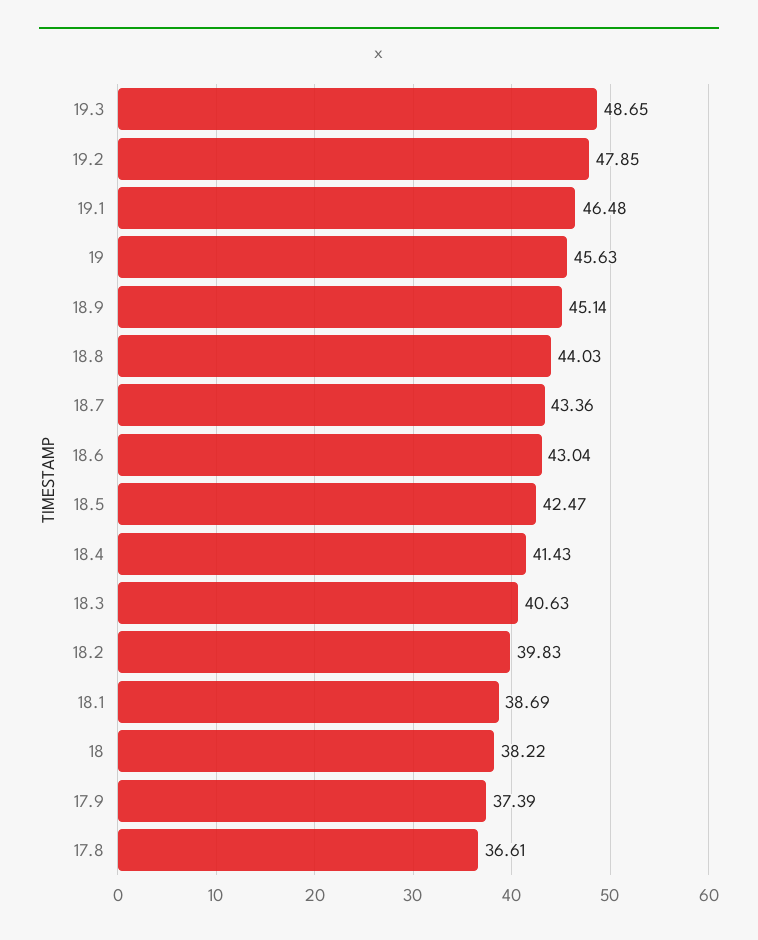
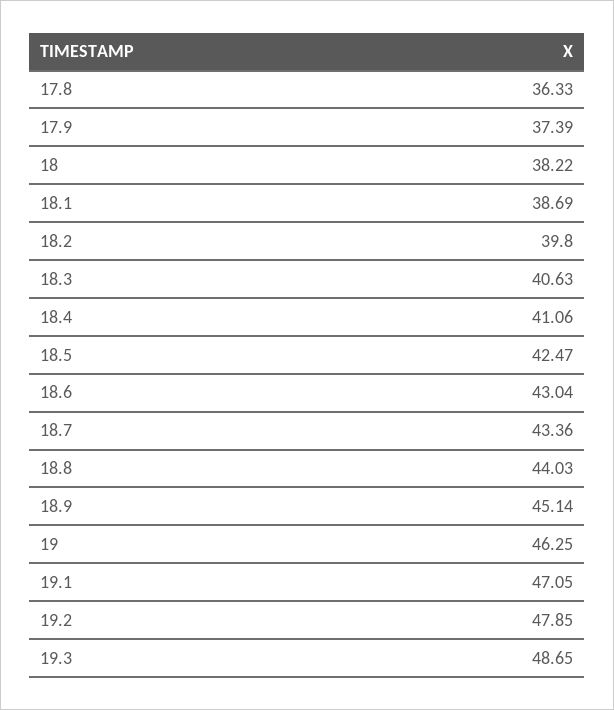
19.1: 46.48 -> 47.05
19: 45.63 -> 46.25
18.4: 41.43 -> 41.06
18.2: 39.83 -> 39.8
17.8: 36.61 -> 36.33

